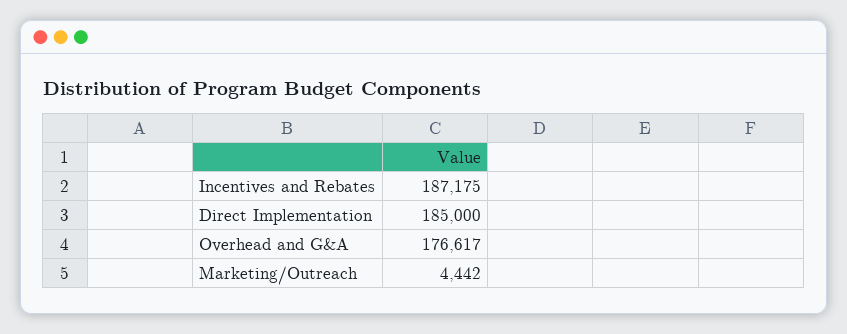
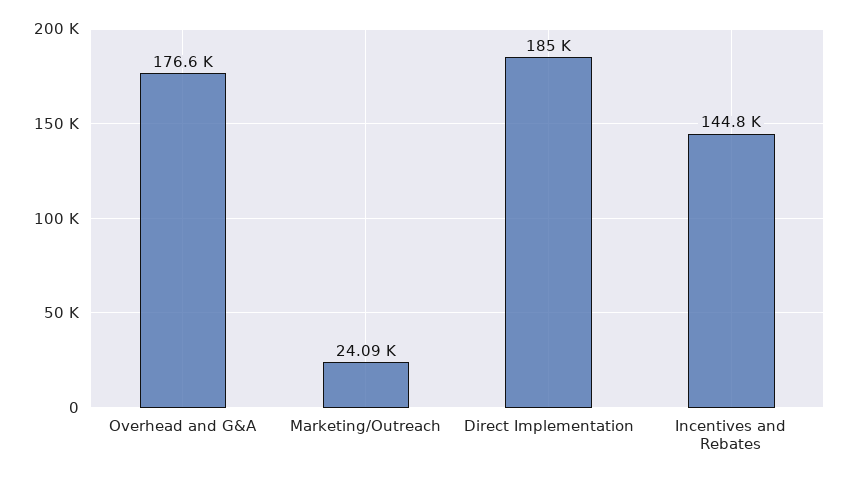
Incentives and Rebates: 187175 -> 144800
Marketing/Outreach: 4442 -> 24090

